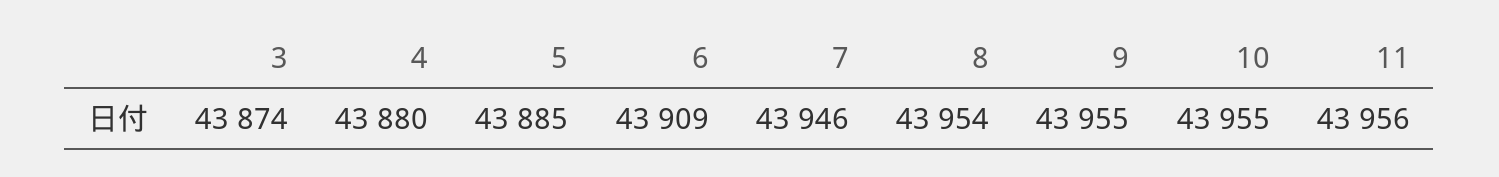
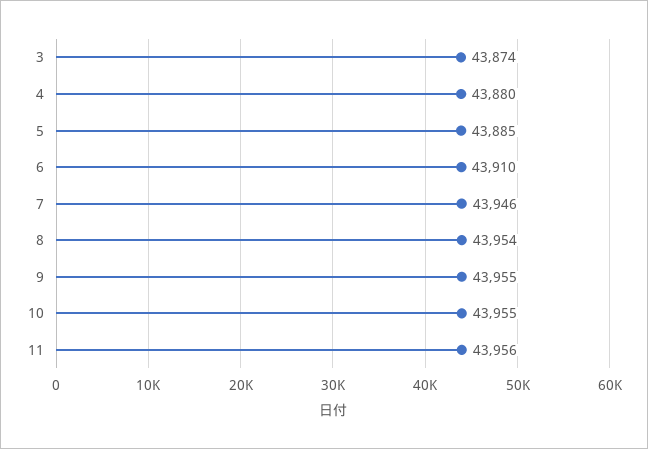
6: 43909 -> 43910

